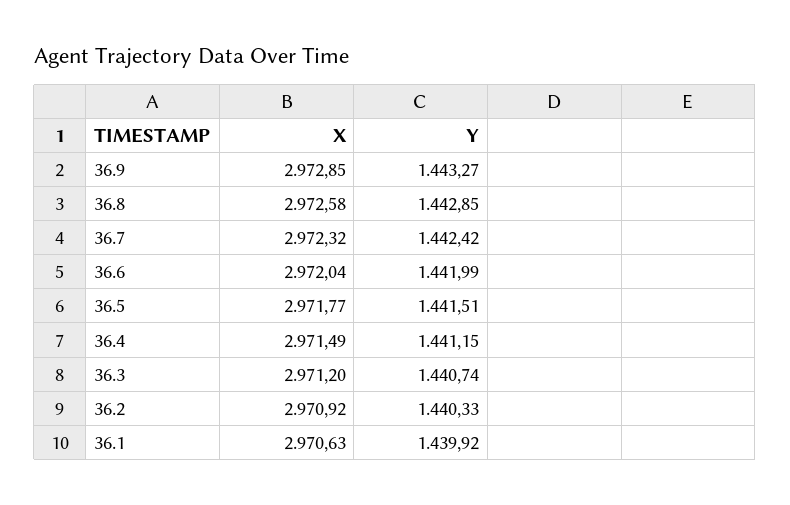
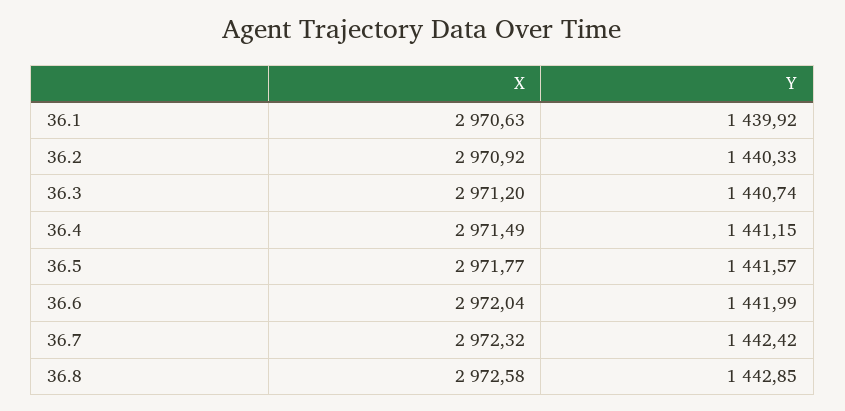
X, 36.9: 2972.85 -> none
Y, 36.9: 1443.27 -> none
Y, 36.5: 1441.51 -> 1441.57

